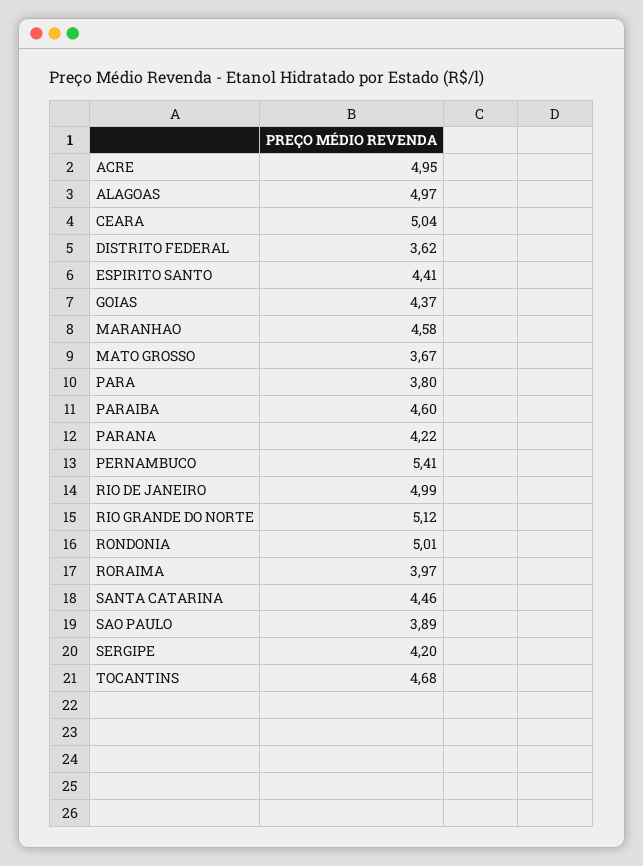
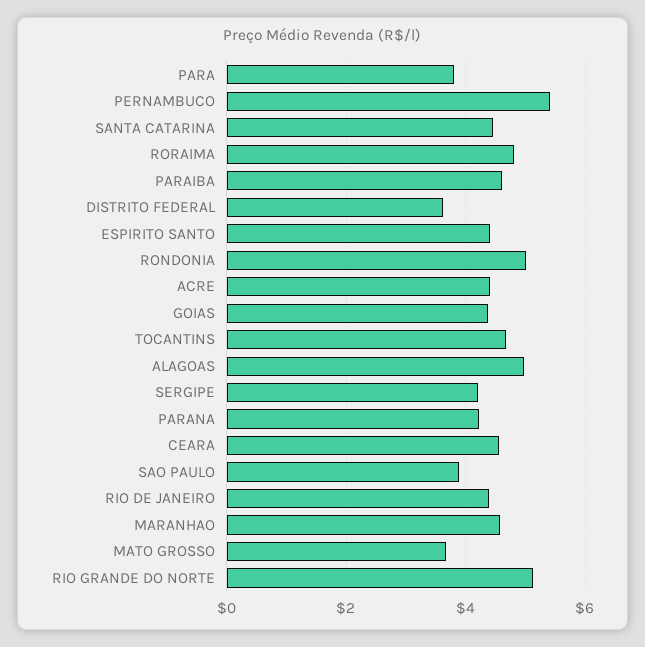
ACRE: 4.95 -> 4.4
CEARA: 5.04 -> 4.6
RIO DE JANEIRO: 4.99 -> 4.4
RORAIMA: 3.97 -> 4.8

